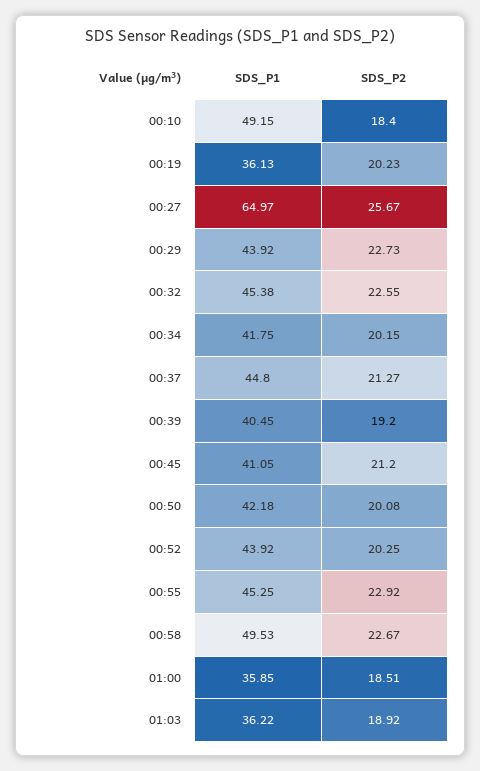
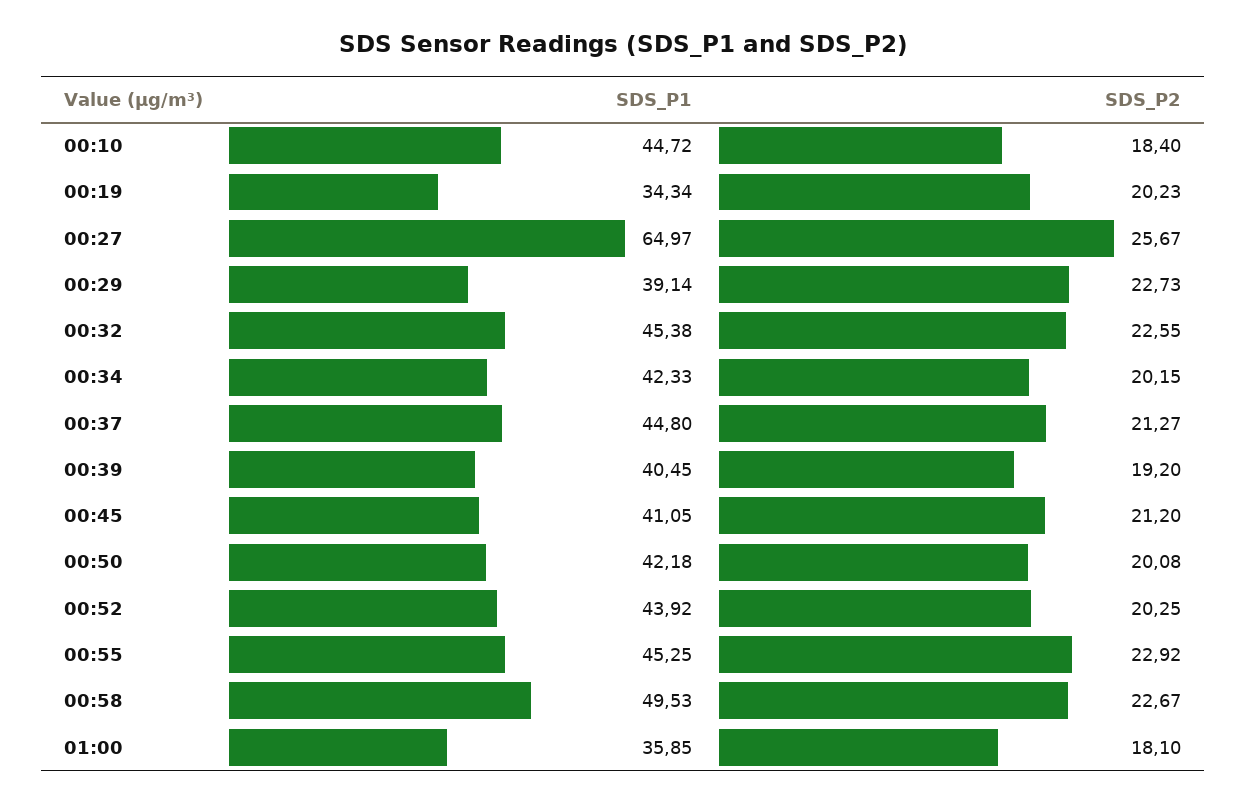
SDS_P1, 00:10: 49.15 -> 44.72
SDS_P1, 00:19: 36.13 -> 34.34
SDS_P1, 00:29: 43.92 -> 39.14
SDS_P1, 00:34: 41.75 -> 42.33
SDS_P2, 01:00: 18.51 -> 18.1
SDS_P1, 01:03: 36.22 -> none
SDS_P2, 01:03: 18.92 -> none

